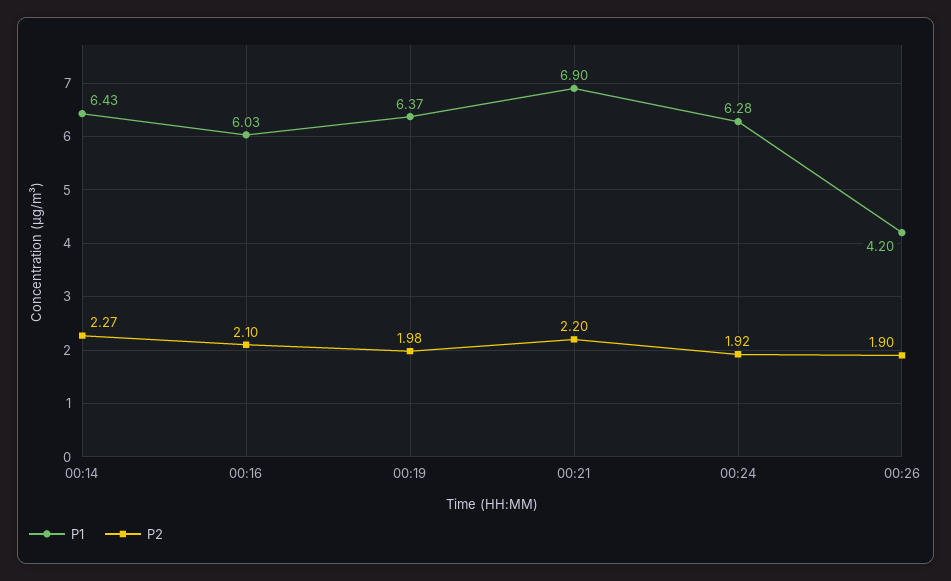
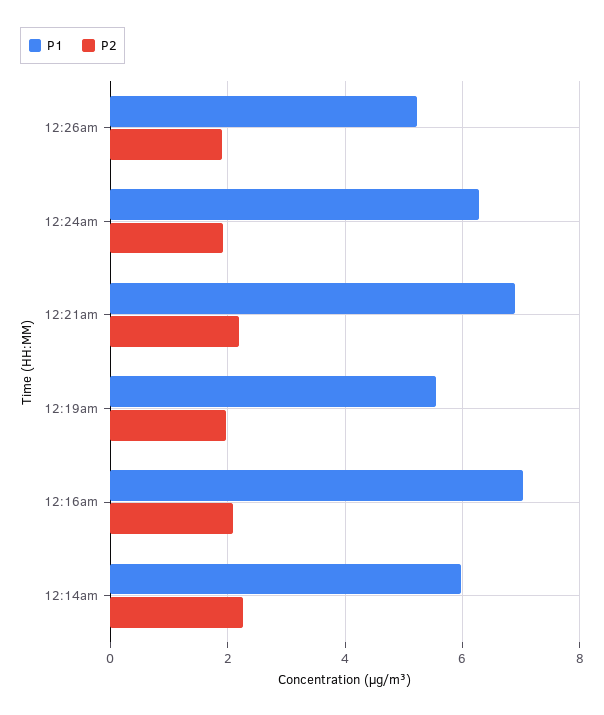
P1, 00:14: 6.43 -> 6
P1, 00:16: 6.03 -> 7
P1, 00:19: 6.37 -> 5.6
P1, 00:26: 4.2 -> 5.2

